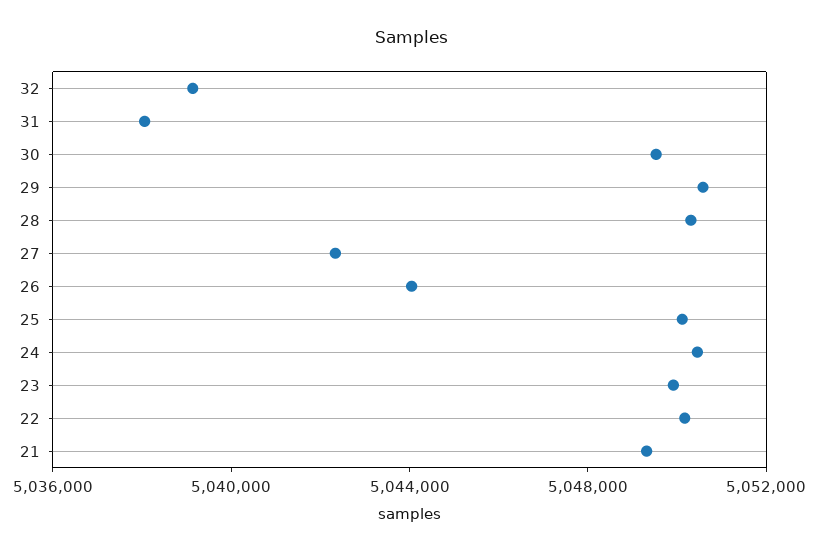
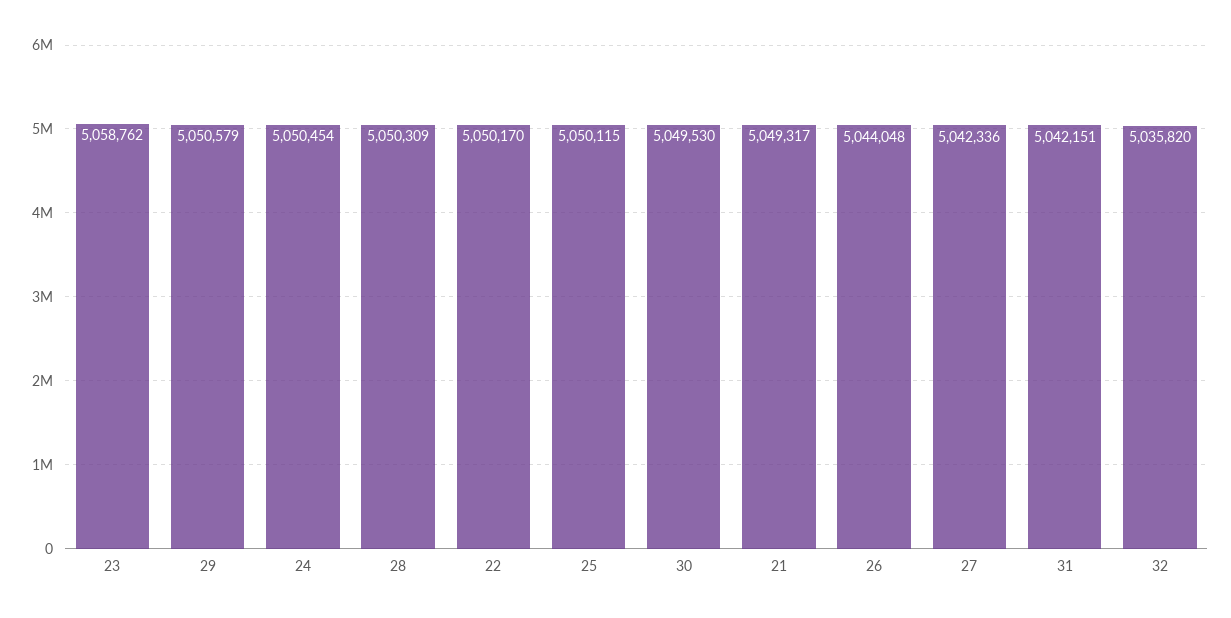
32: 5039000 -> 5035820
31: 5038000 -> 5042151
23: 5050000 -> 5058762

